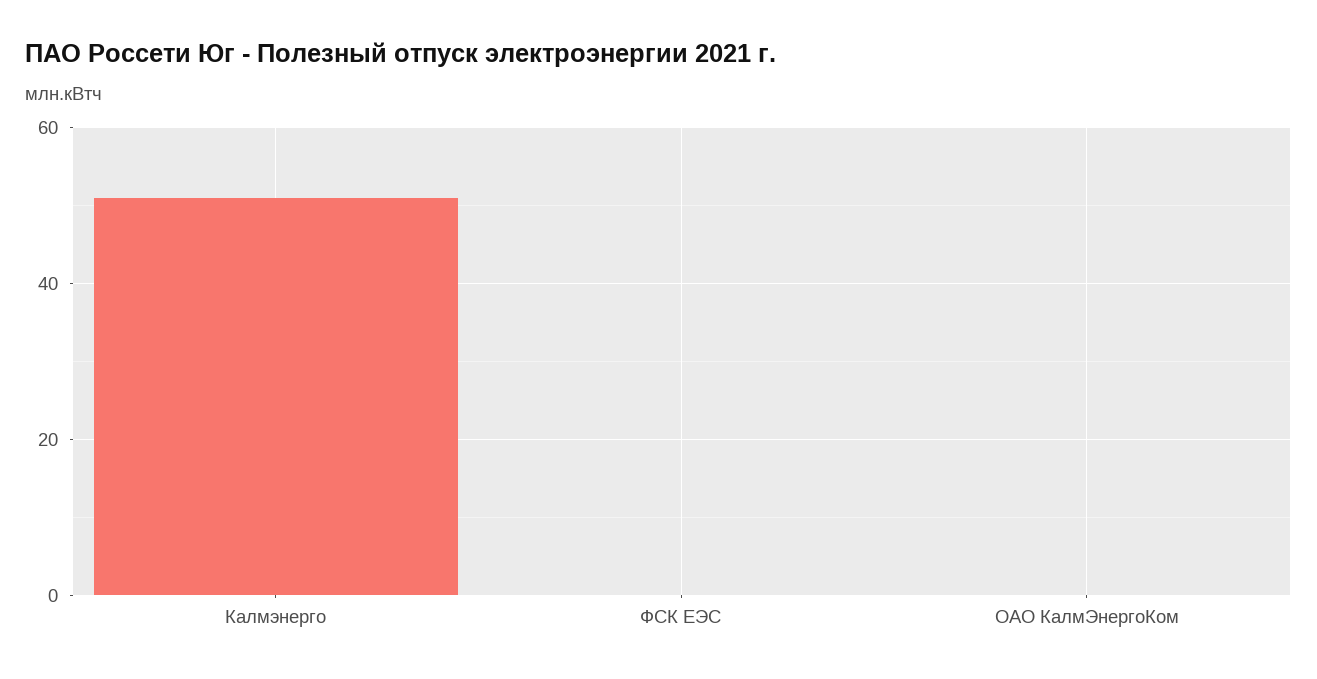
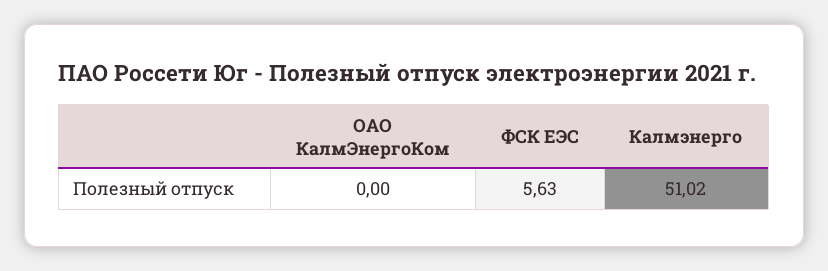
ФСК ЕЭС: 0 -> 5.63

